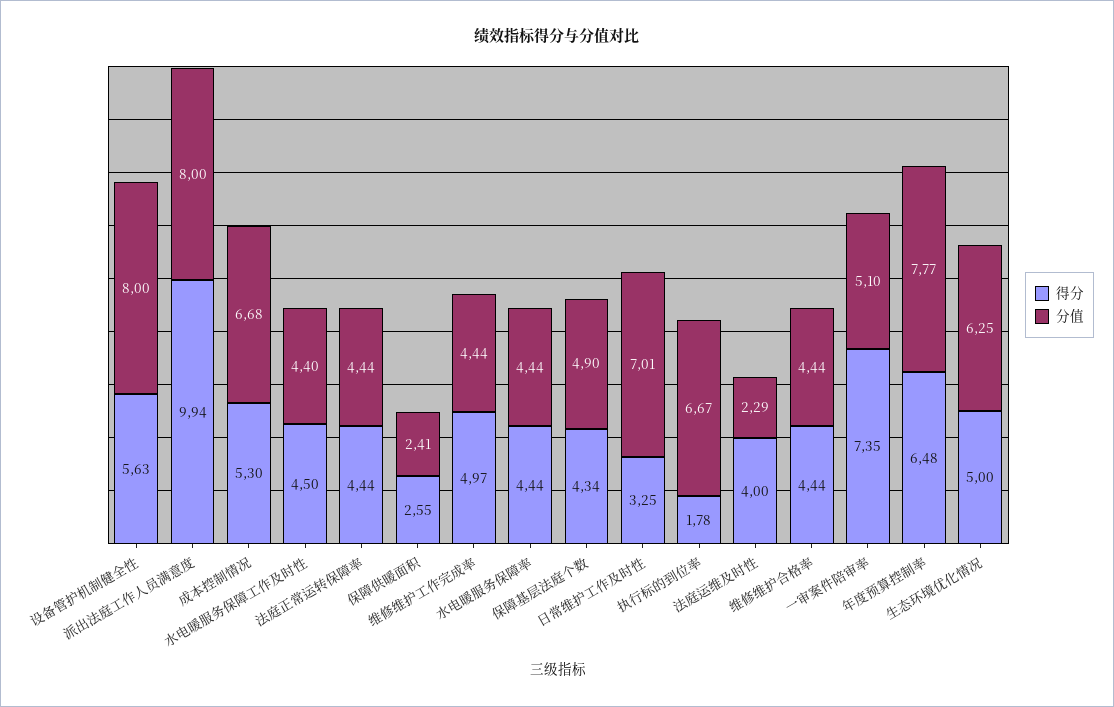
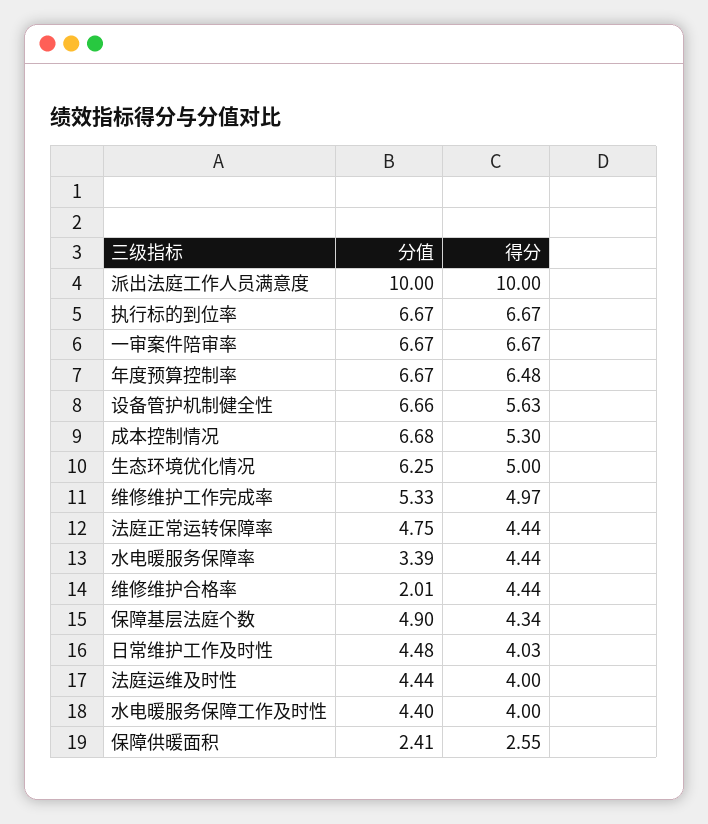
分值, 设备管护机制健全性: 8 -> 6.66
得分, 派出法庭工作人员满意度: 9.94 -> 10
分值, 派出法庭工作人员满意度: 8 -> 10
得分, 水电暖服务保障工作及时性: 4.5 -> 4
分值, 法庭正常运转保障率: 4.44 -> 4.75
分值, 维修维护工作完成率: 4.44 -> 5.33
分值, 水电暖服务保障率: 4.44 -> 3.39
得分, 日常维护工作及时性: 3.25 -> 4.03
分值, 日常维护工作及时性: 7.01 -> 4.48
得分, 执行标的到位率: 1.78 -> 6.67
分值, 法庭运维及时性: 2.29 -> 4.44
分值, 维修维护合格率: 4.44 -> 2.01
得分, 一审案件陪审率: 7.35 -> 6.67
分值, 一审案件陪审率: 5.1 -> 6.67
分值, 年度预算控制率: 7.77 -> 6.67

